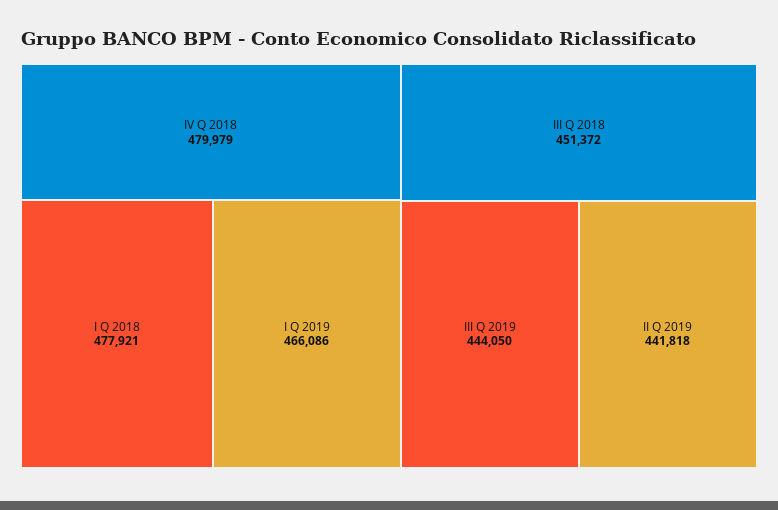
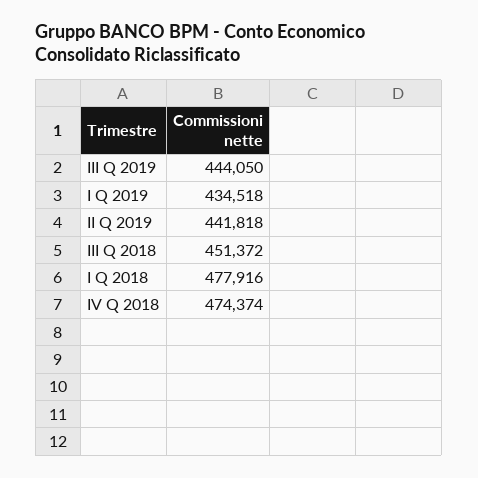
IV Q 2018: 479979 -> 474374
I Q 2018: 477921 -> 477916
I Q 2019: 466086 -> 434518

